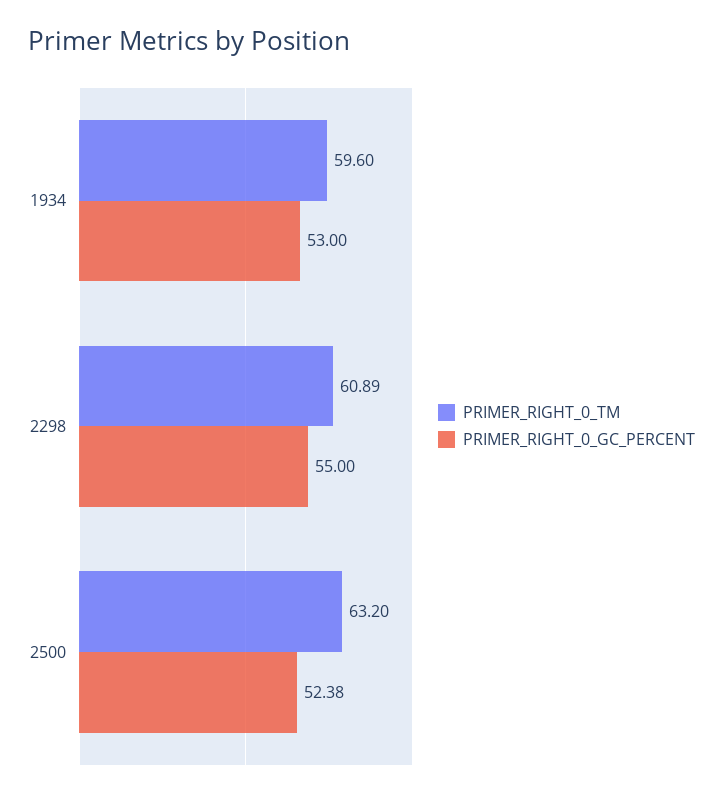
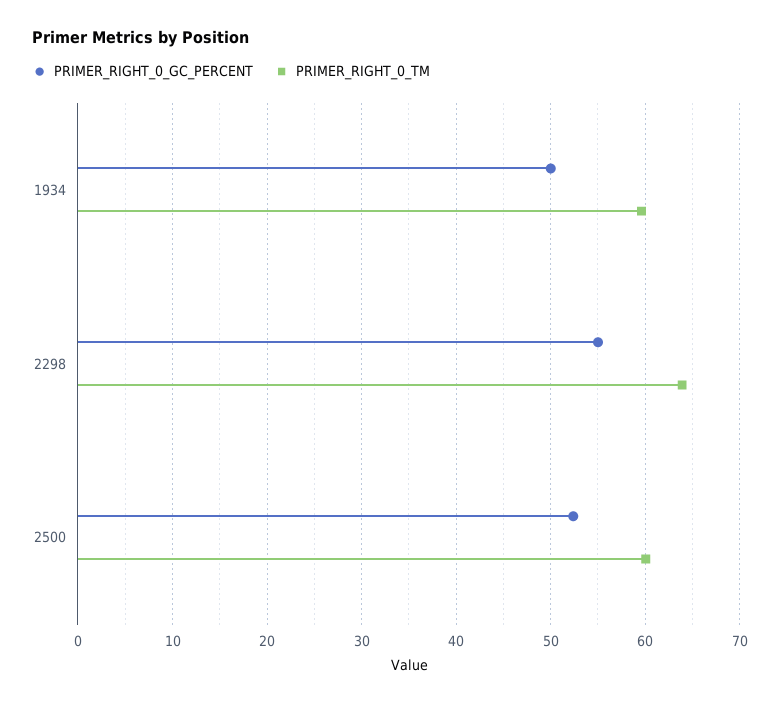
PRIMER_RIGHT_0_GC_PERCENT, 1934: 53 -> 50
PRIMER_RIGHT_0_TM, 2298: 60.89 -> 64
PRIMER_RIGHT_0_TM, 2500: 63.2 -> 60

